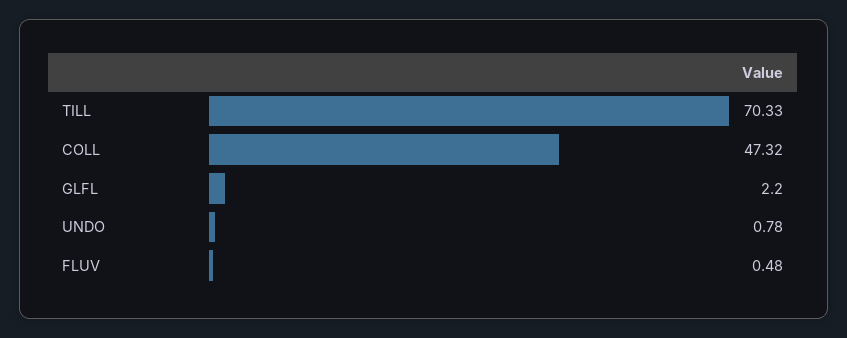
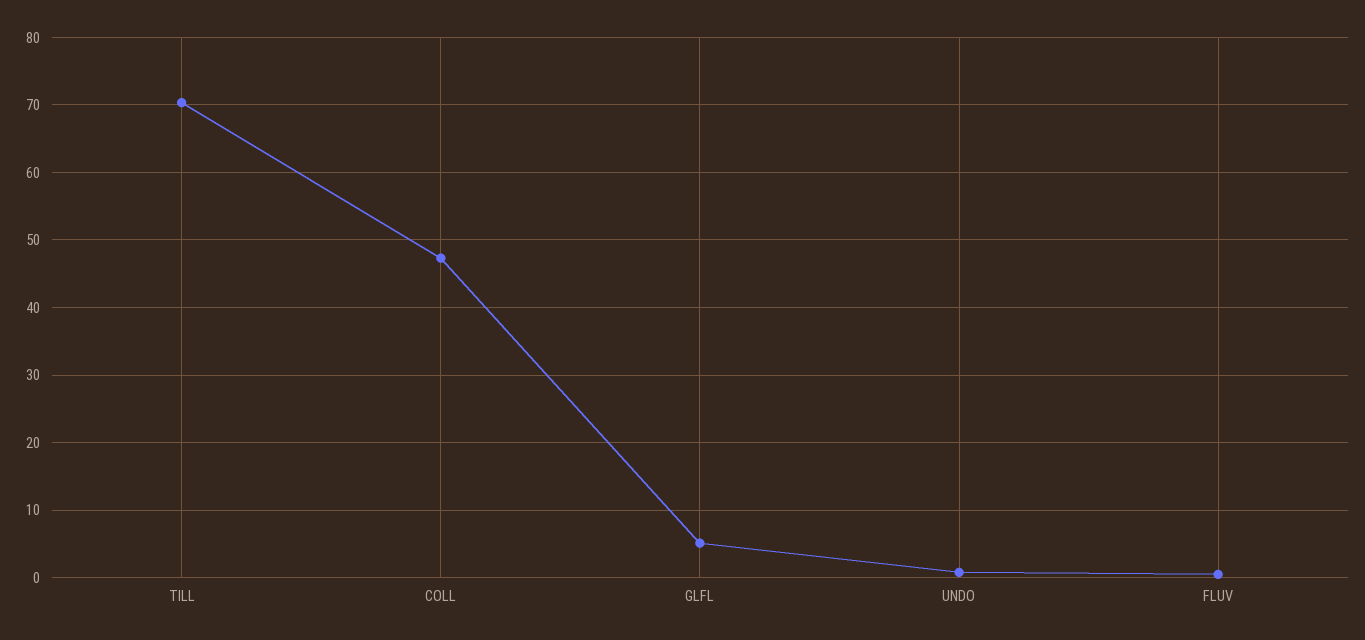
GLFL: 2.2 -> 5

